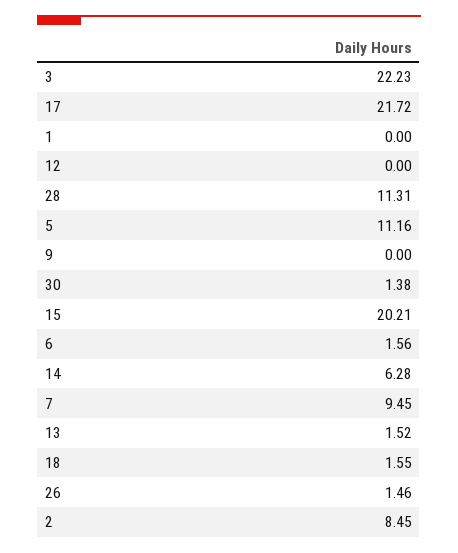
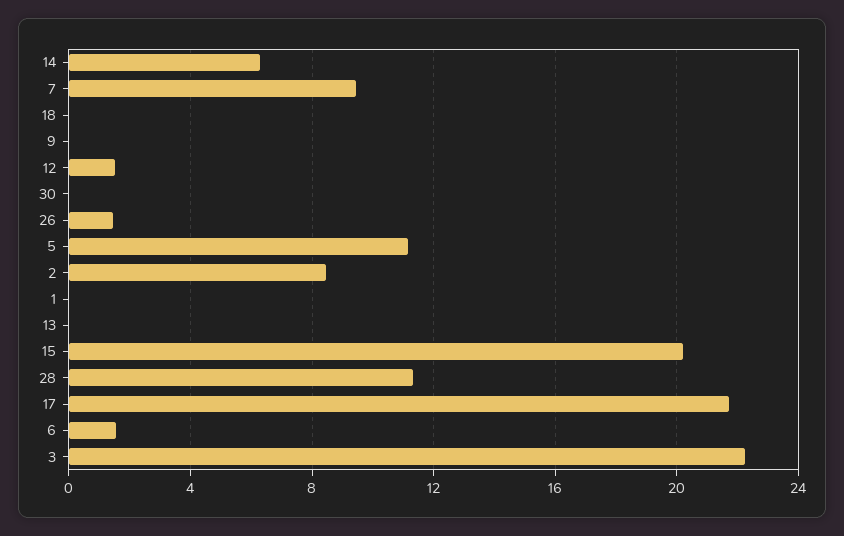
12: 0 -> 1.5
30: 1.38 -> 0
13: 1.52 -> 0
18: 1.55 -> 0

